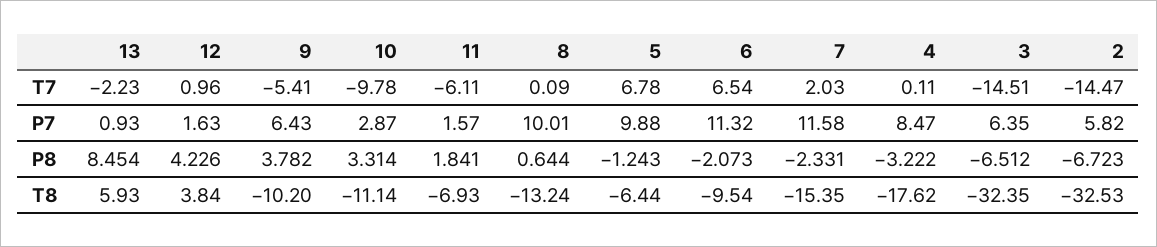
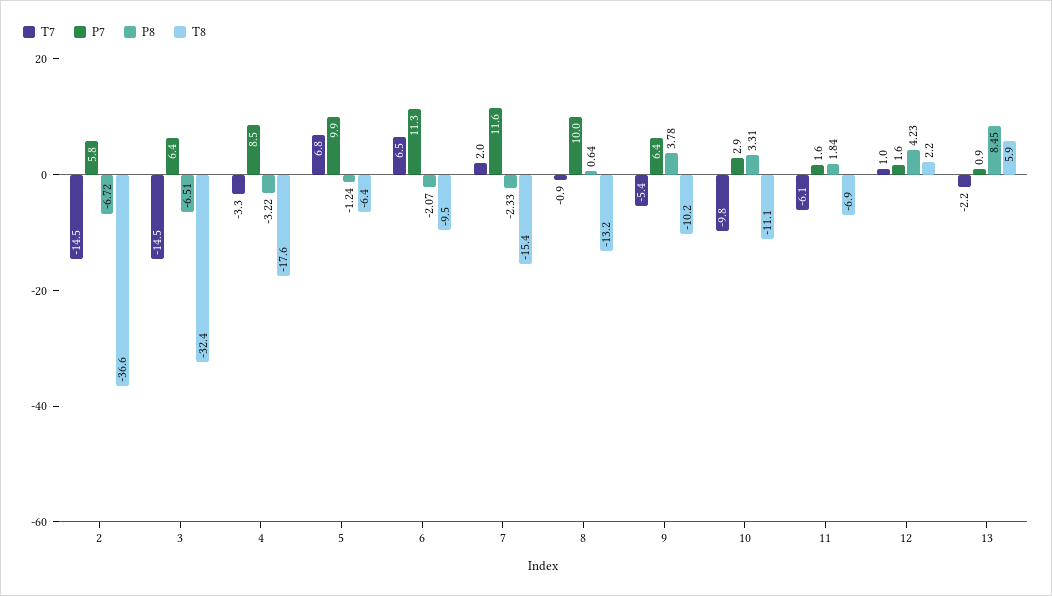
T7, 8: 0.09 -> -0.9
T7, 4: 0.11 -> -3.3
T8, 12: 3.84 -> 2.2
T8, 2: -32.53 -> -36.6

